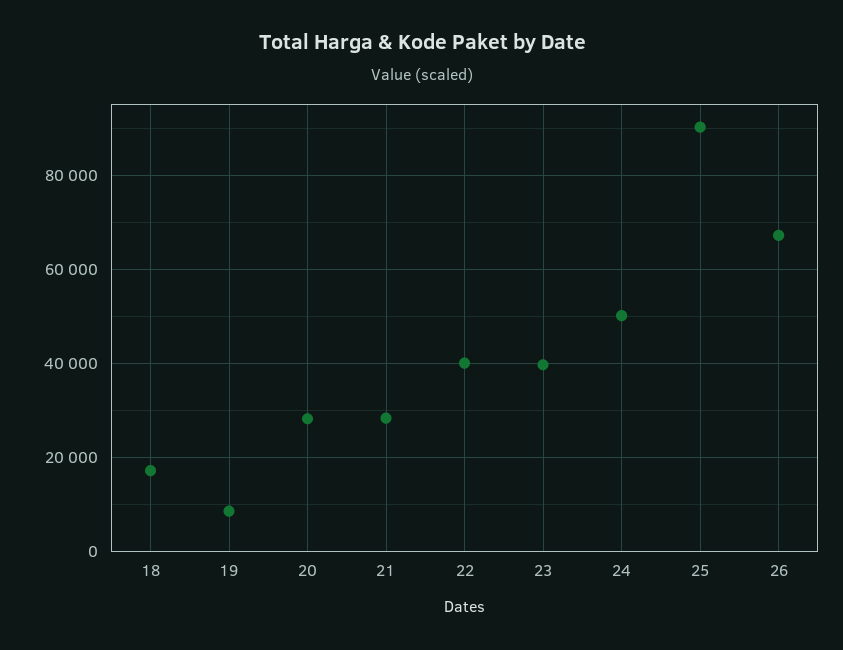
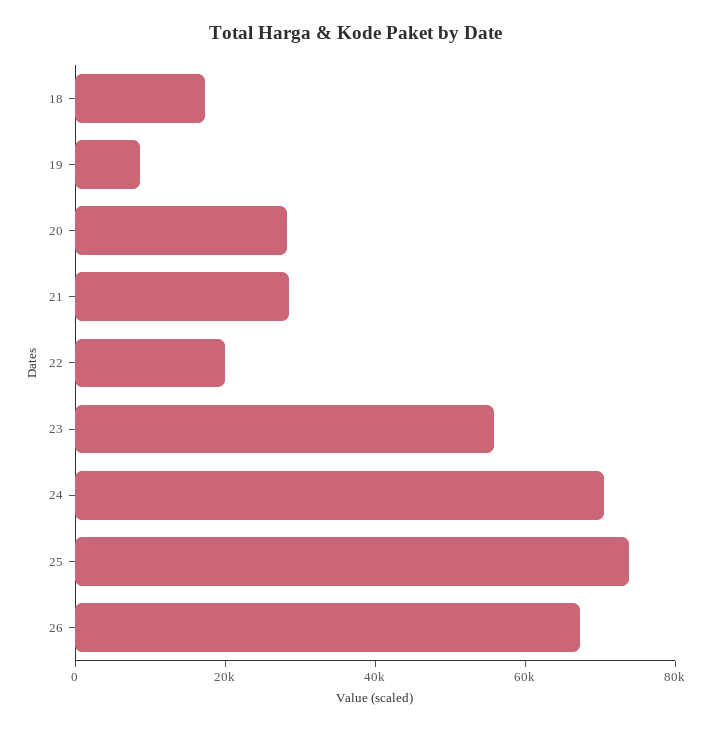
22: 40000 -> 20000
23: 40000 -> 55000
24: 50000 -> 70000
25: 90000 -> 75000

